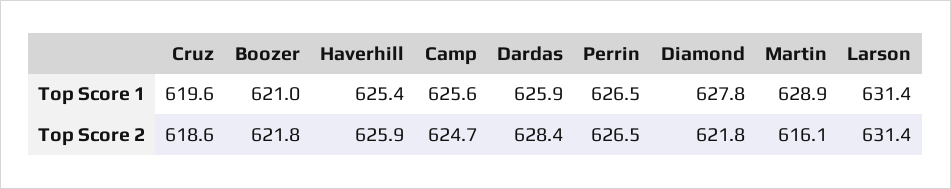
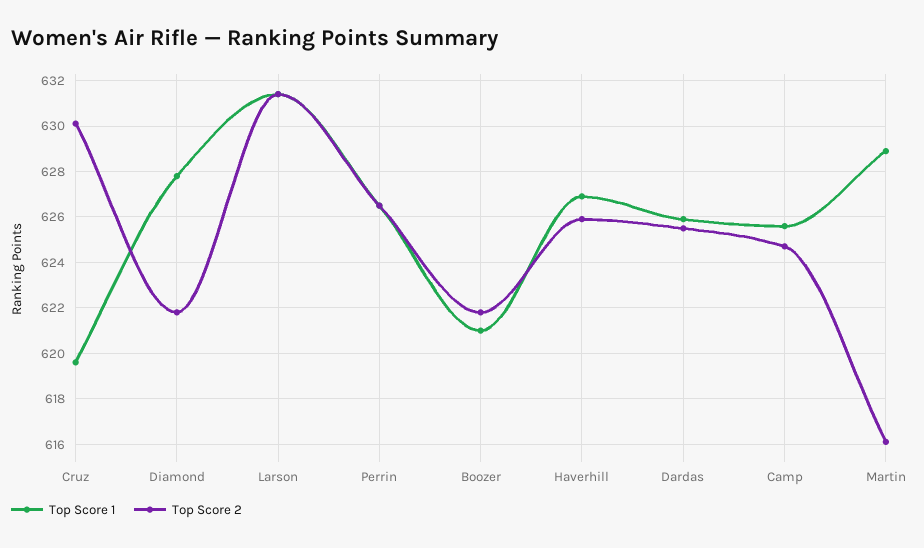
Top Score 1, Haverhill: 625.4 -> 627
Top Score 2, Cruz: 618.6 -> 630
Top Score 2, Dardas: 628.4 -> 625.5

